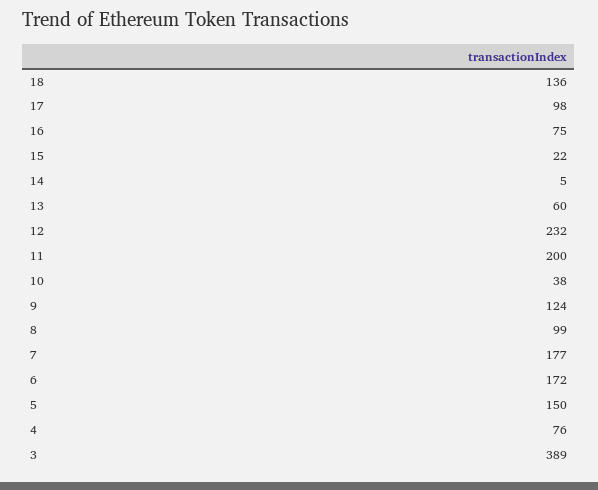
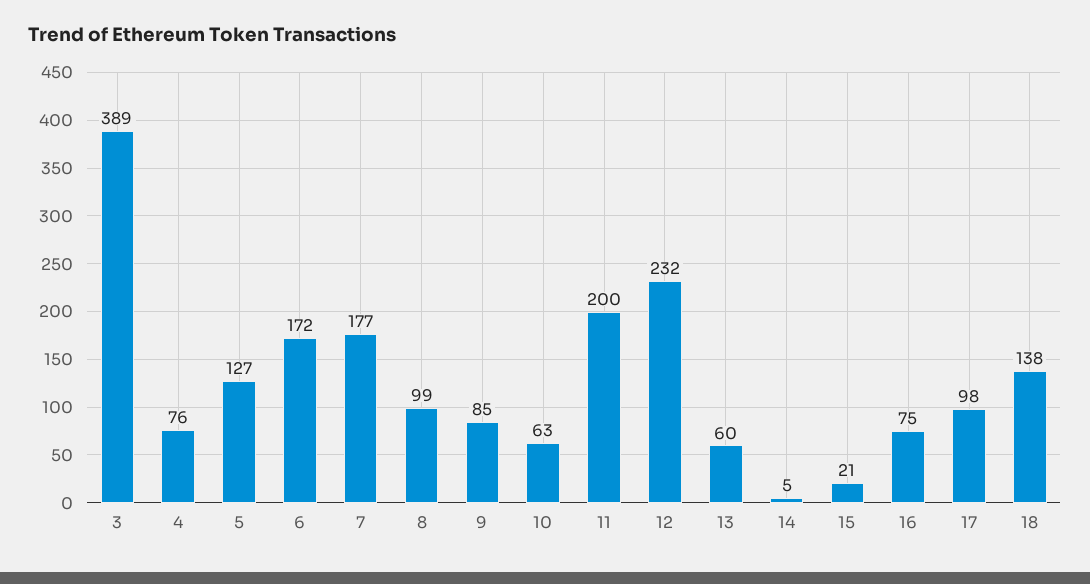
18: 136 -> 138
15: 22 -> 21
10: 38 -> 63
9: 124 -> 85
5: 150 -> 127

